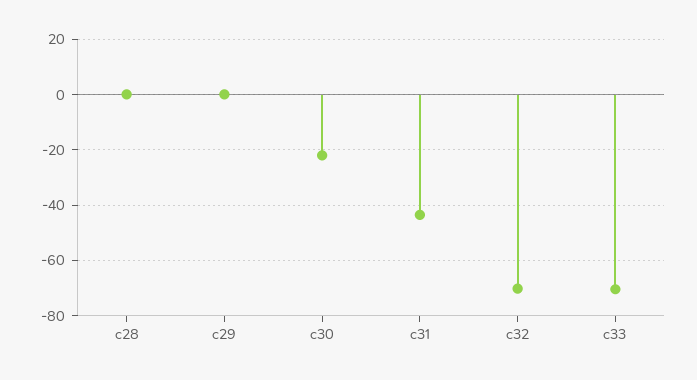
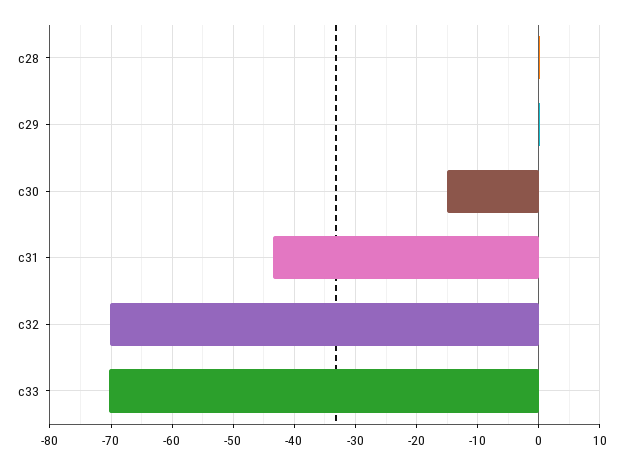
c30: -22.5 -> -15

